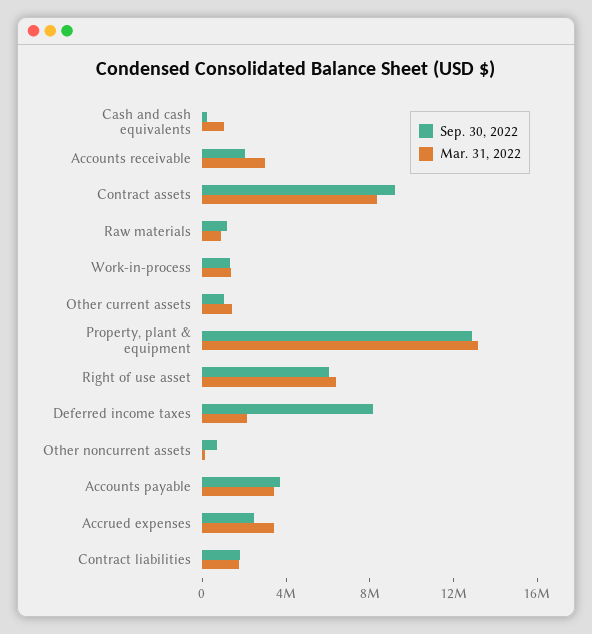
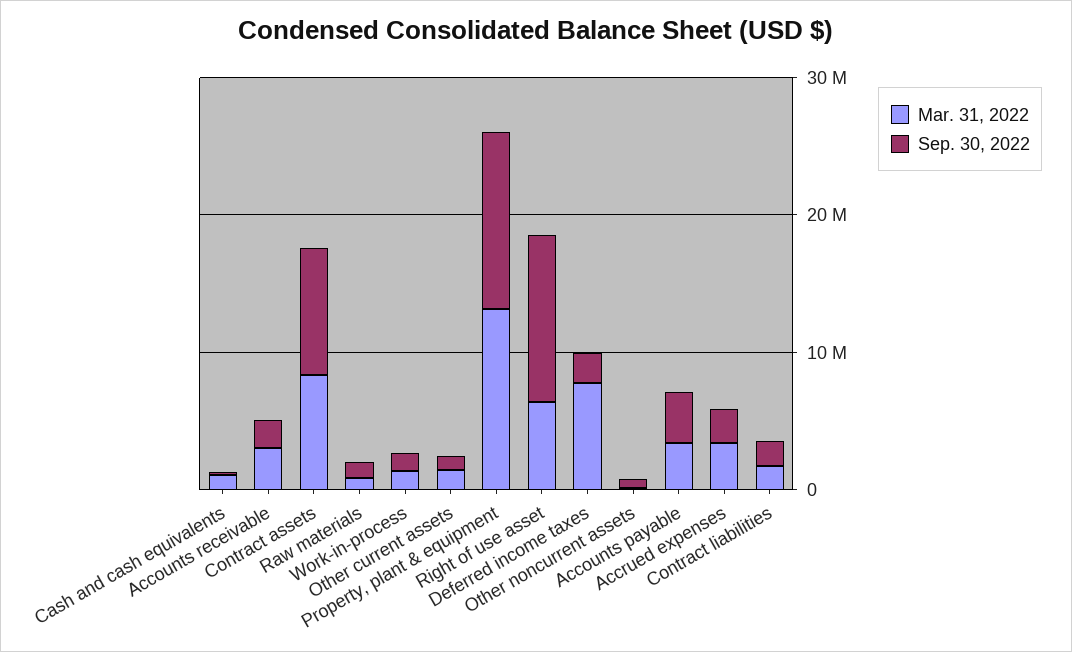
Sep. 30, 2022, Right of use asset: 6000000 -> 12000000
Sep. 30, 2022, Deferred income taxes: 8000000 -> 2000000
Mar. 31, 2022, Deferred income taxes: 2000000 -> 8000000

